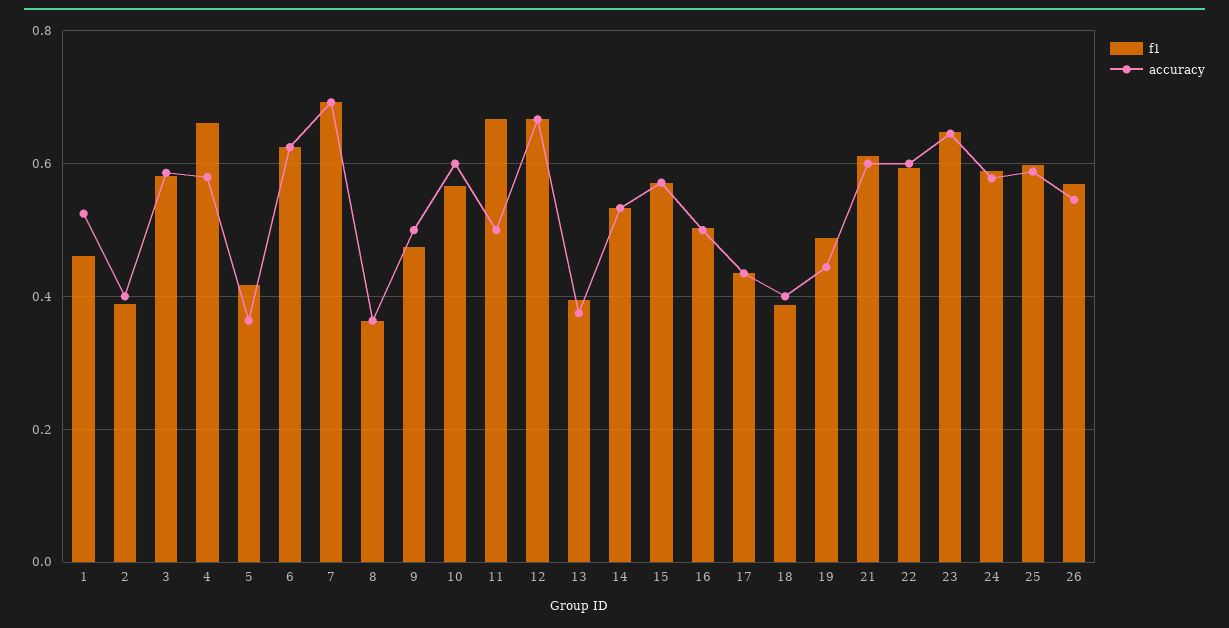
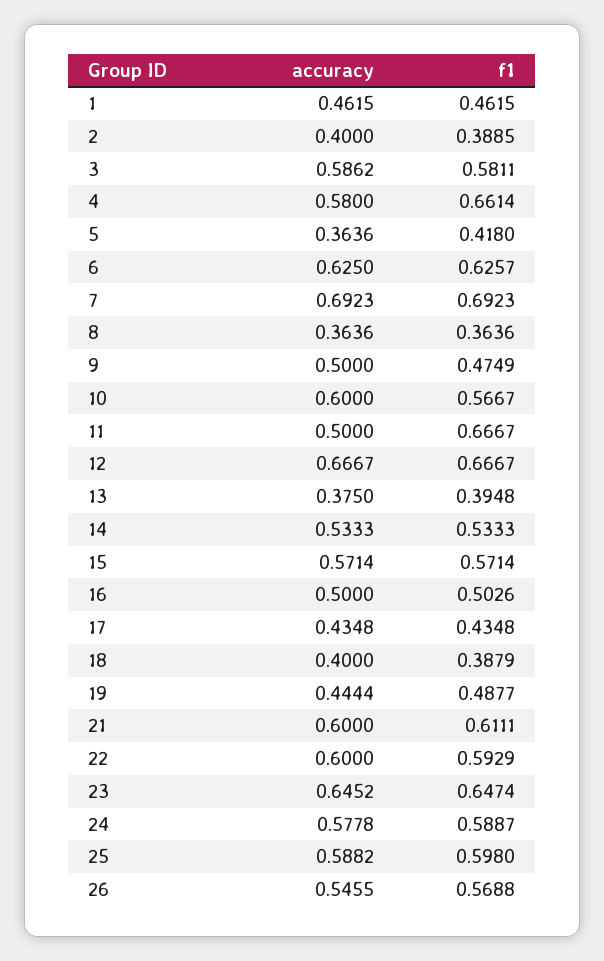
accuracy, 1: 0.52 -> 0.4615

